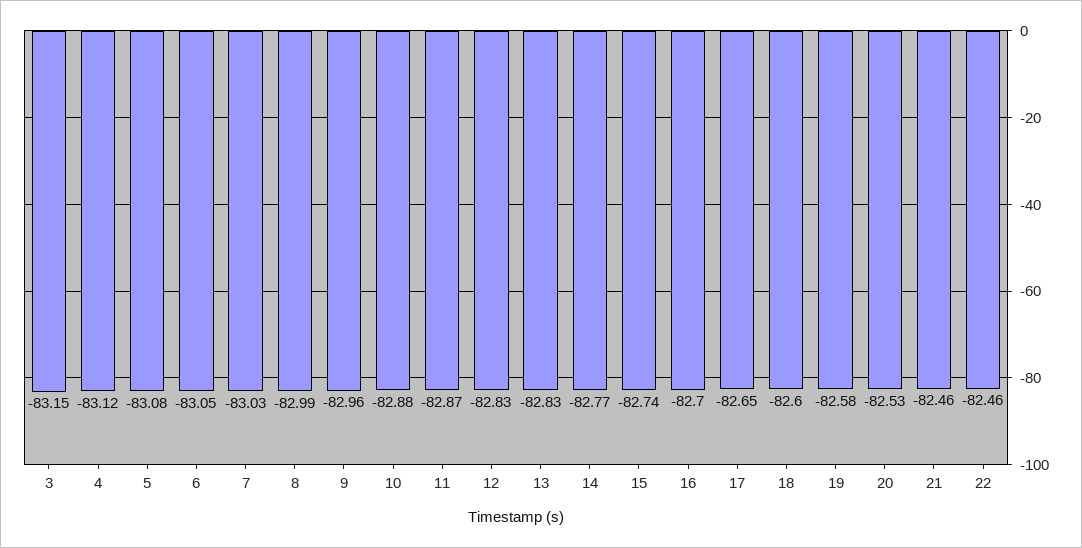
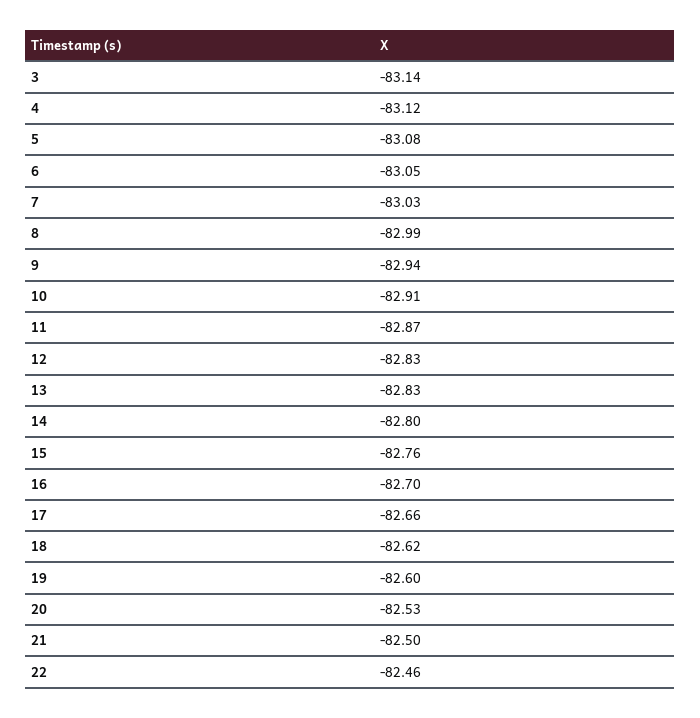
3: -83.15 -> -83.14
9: -82.96 -> -82.94
10: -82.88 -> -82.91
14: -82.77 -> -82.8
15: -82.74 -> -82.76
17: -82.65 -> -82.66
18: -82.6 -> -82.62
19: -82.58 -> -82.6
21: -82.46 -> -82.5

